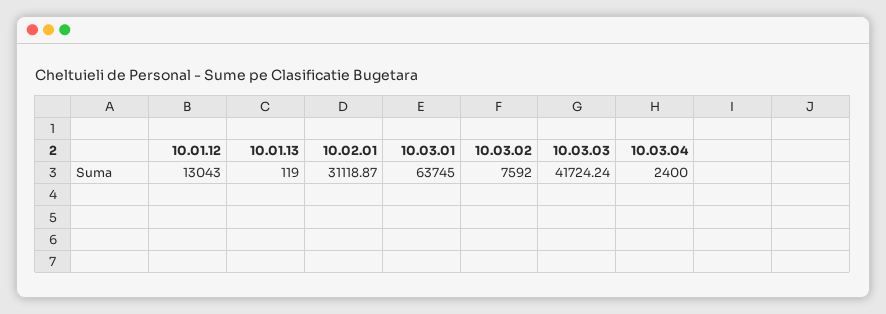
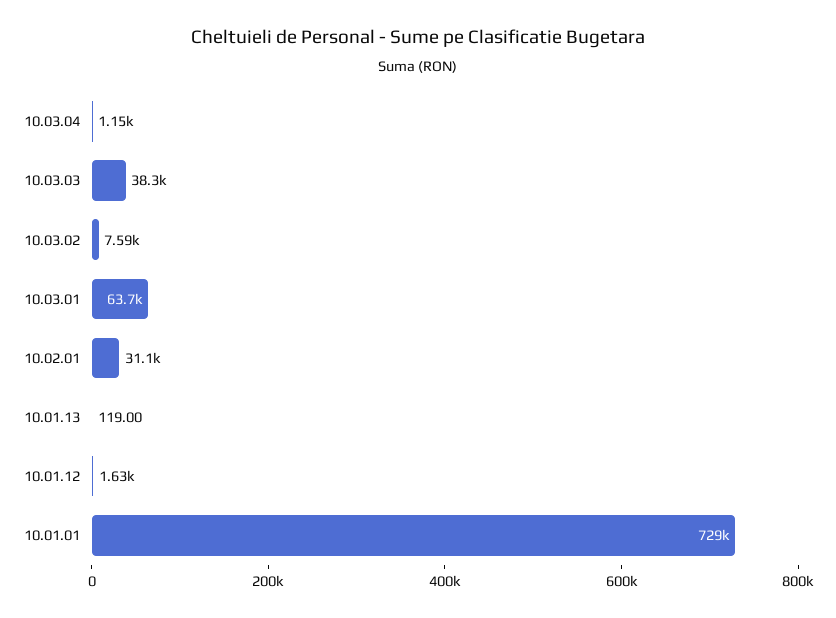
10.01.12: 13043 -> 1630
10.03.03: 41724.24 -> 38300
10.03.04: 2400 -> 1150
10.01.01: none -> 729000

